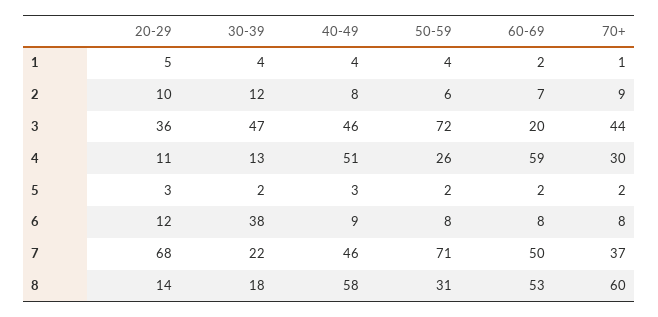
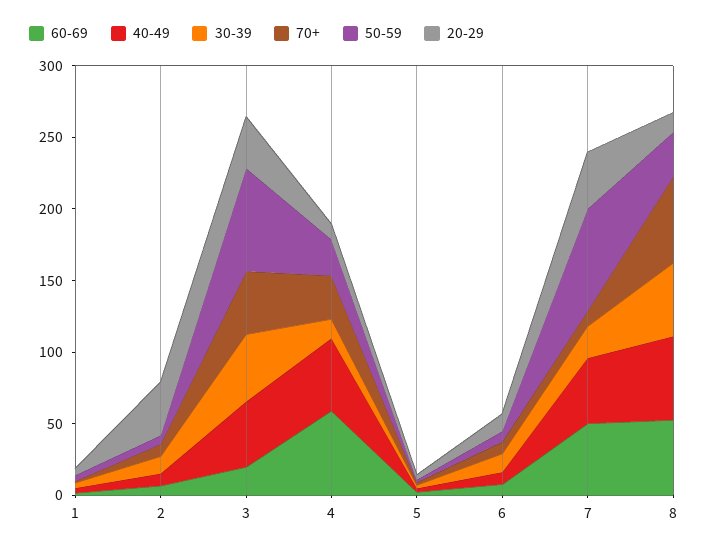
20-29, 2: 10 -> 40
30-39, 6: 38 -> 10
20-29, 7: 68 -> 40
70+, 7: 37 -> 10
30-39, 8: 18 -> 50

